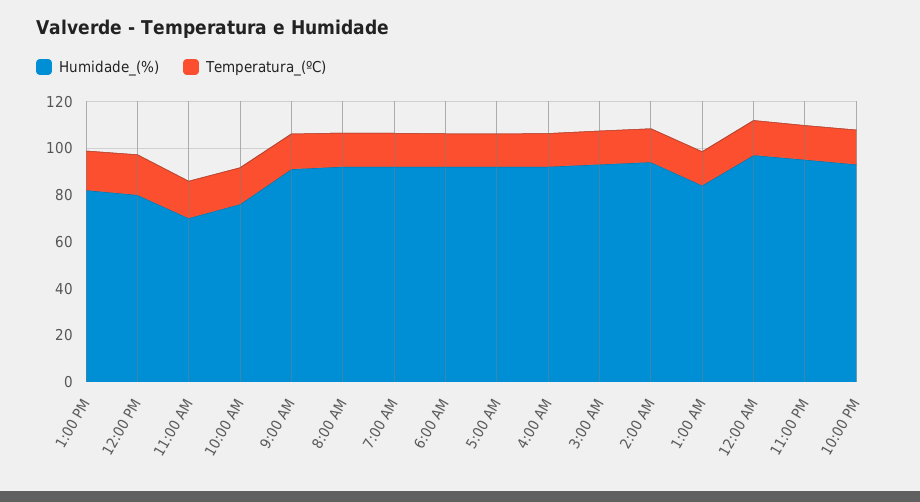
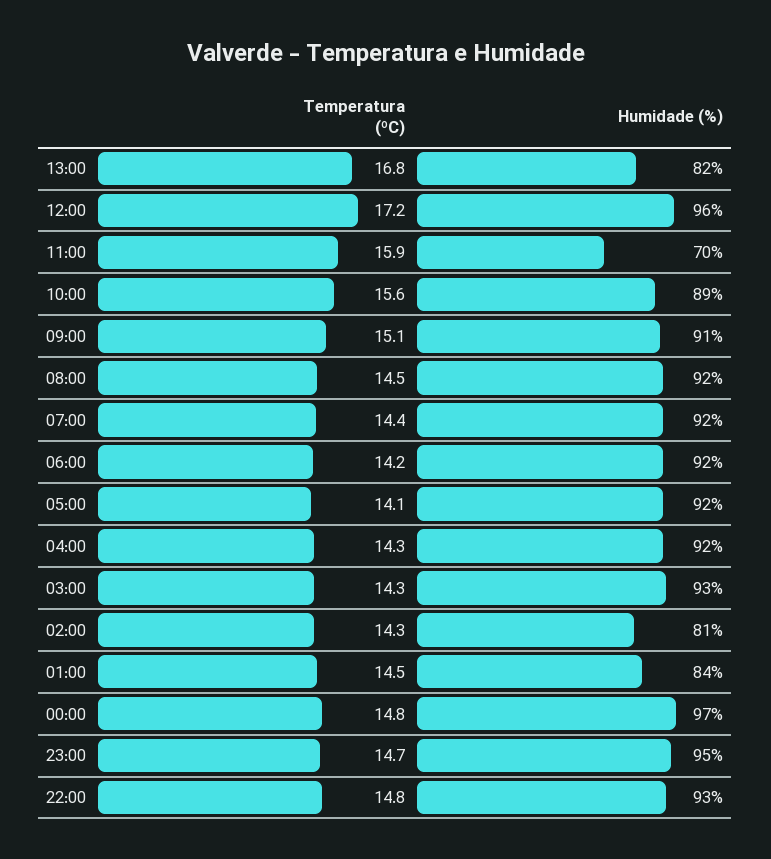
Humidade_(%), 12:00 PM: 80 -> 96
Humidade_(%), 10:00 AM: 75 -> 89
Humidade_(%), 2:00 AM: 95 -> 81

